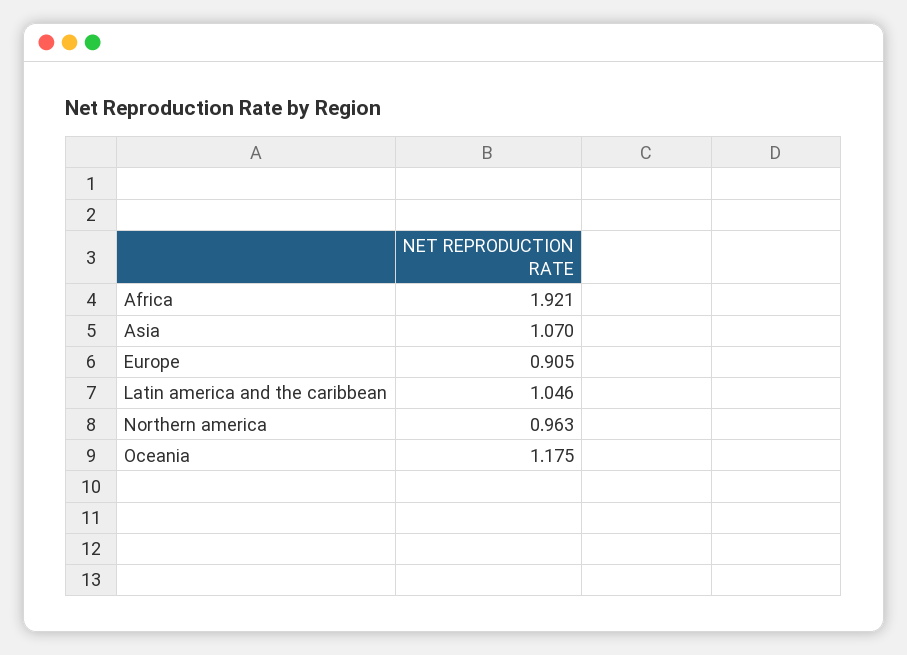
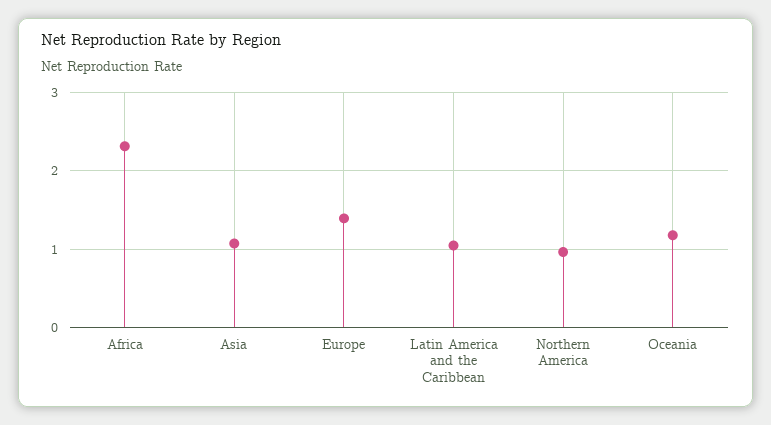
Africa: 1.921 -> 2.3
Europe: 0.905 -> 1.4

